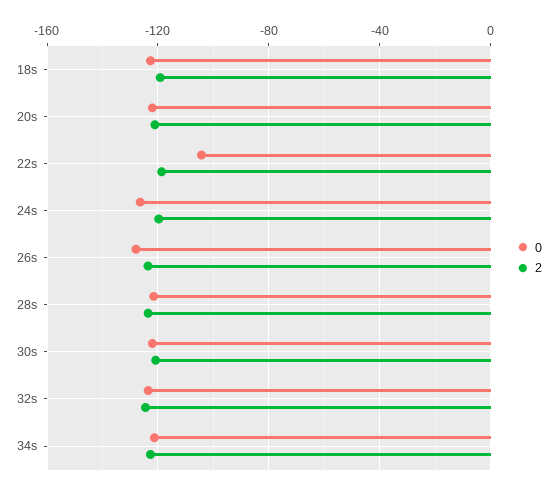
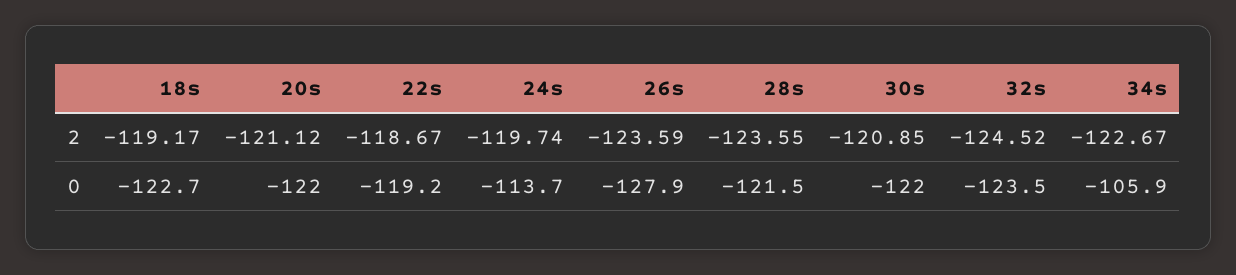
0, 22s: -105 -> -119.2
0, 24s: -125 -> -113.7
0, 34s: -120 -> -105.9

